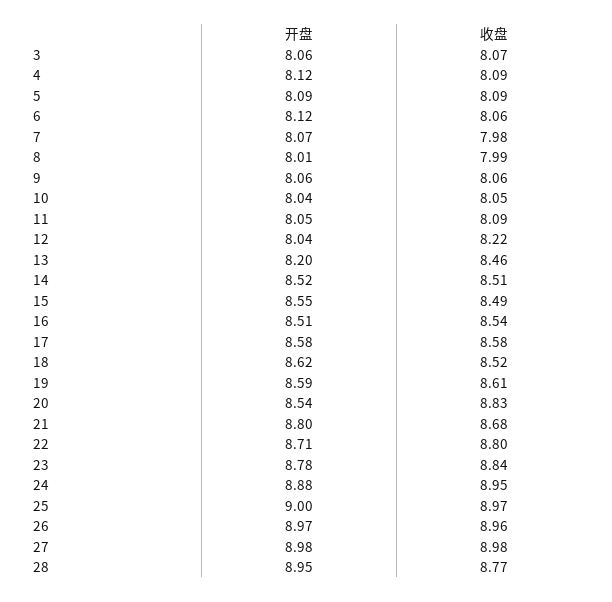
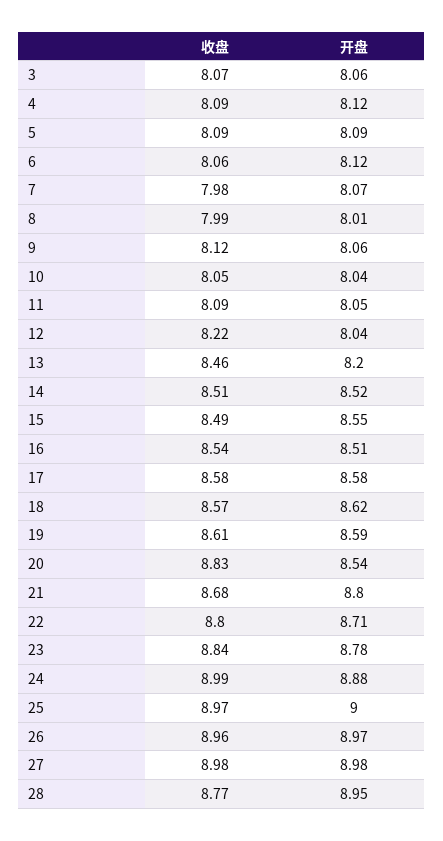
收盘, 9: 8.06 -> 8.12
收盘, 18: 8.52 -> 8.57
收盘, 24: 8.95 -> 8.99

